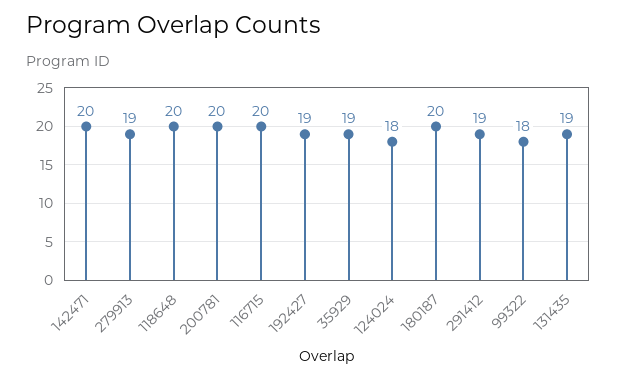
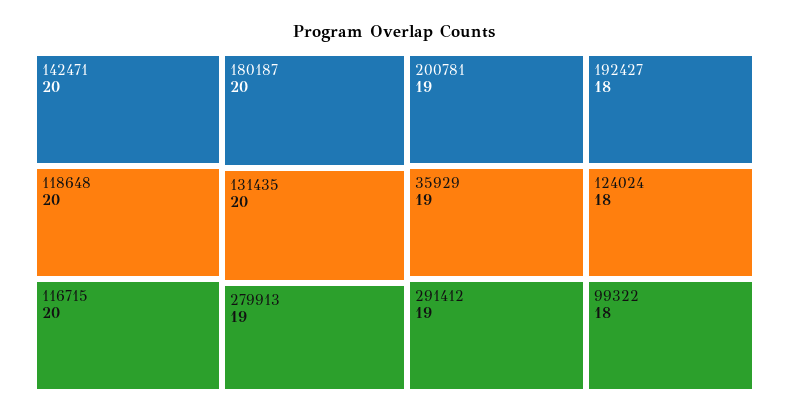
200781: 20 -> 19
192427: 19 -> 18
131435: 19 -> 20

